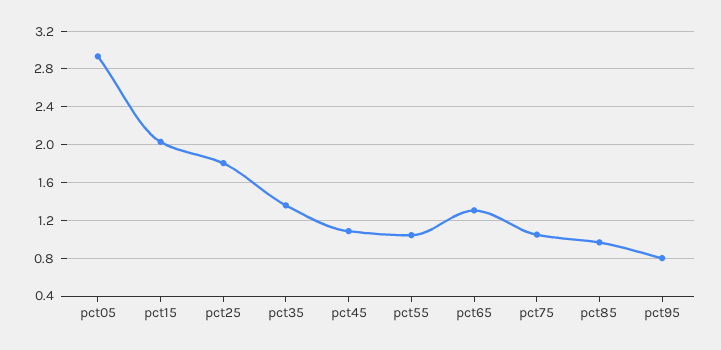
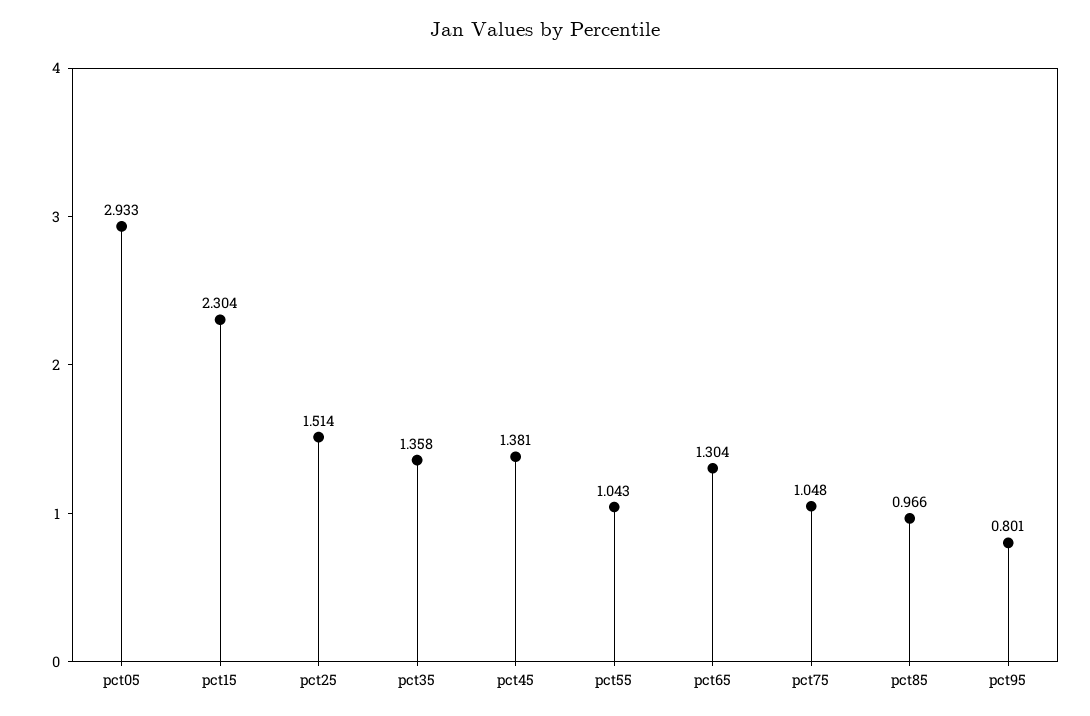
pct15: 2 -> 2.304
pct25: 1.8 -> 1.514
pct45: 1.1 -> 1.381

